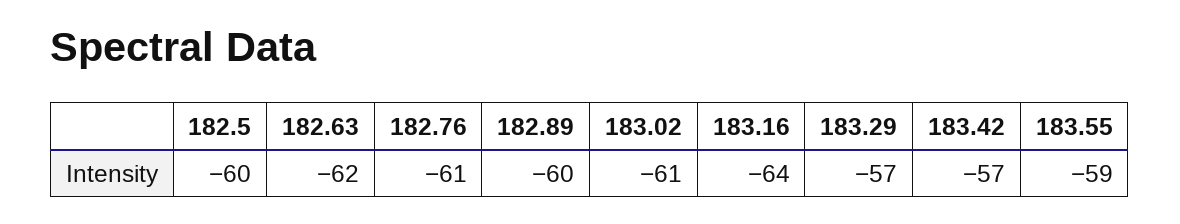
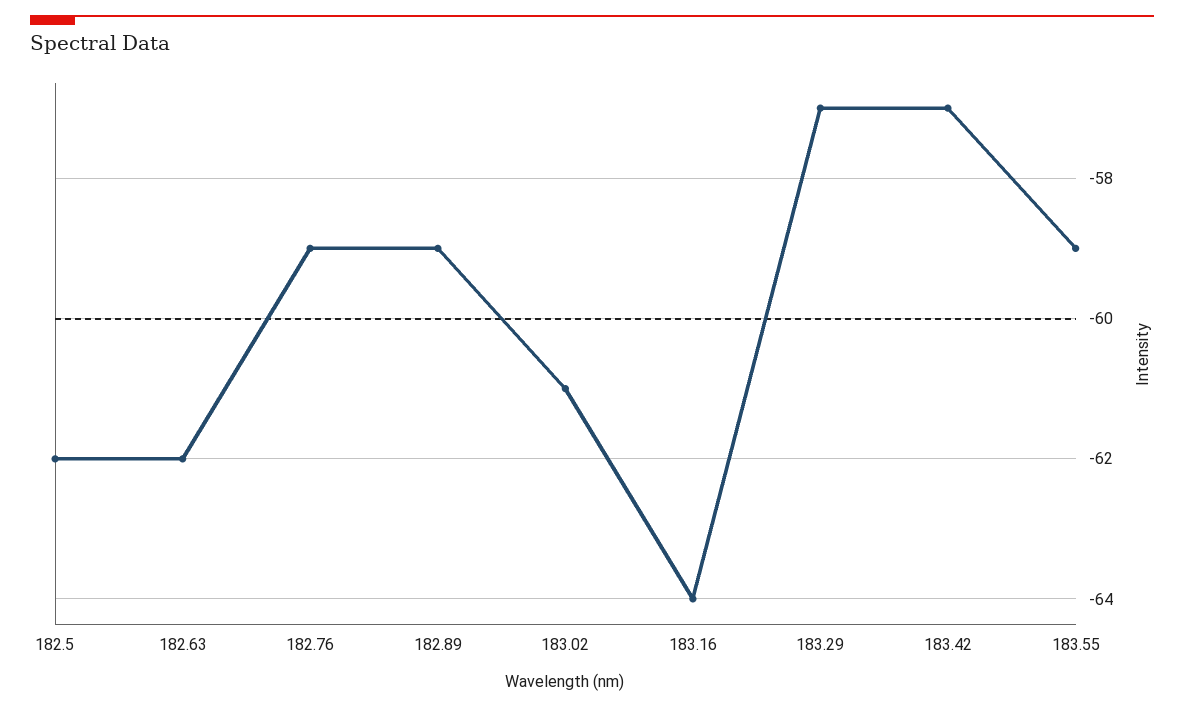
182.5: -60 -> -62
182.76: -61 -> -59
182.89: -60 -> -59

